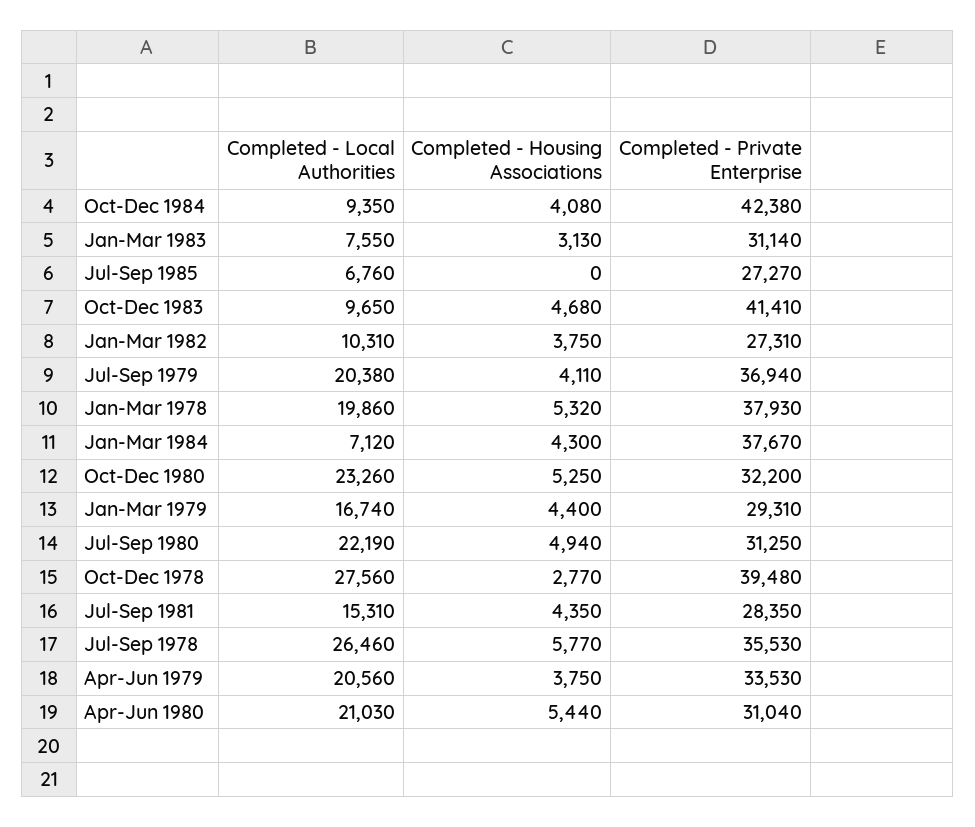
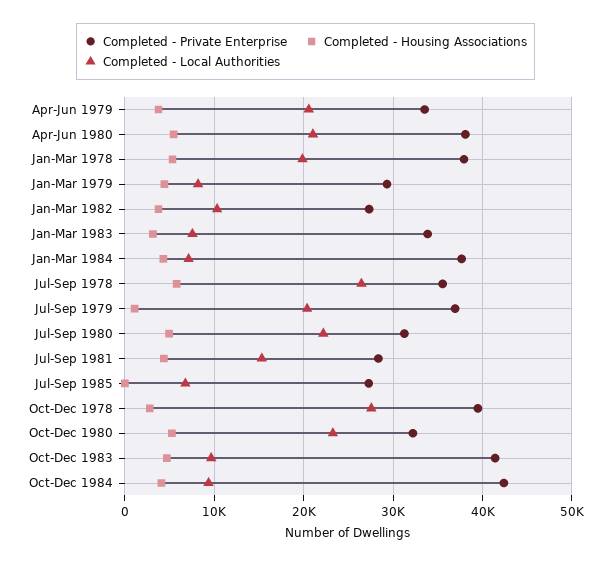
Completed - Private Enterprise, Jan-Mar 1983: 31140 -> 34000
Completed - Housing Associations, Jul-Sep 1979: 4110 -> 1000
Completed - Local Authorities, Jan-Mar 1979: 16740 -> 8000
Completed - Private Enterprise, Apr-Jun 1980: 31040 -> 38000

